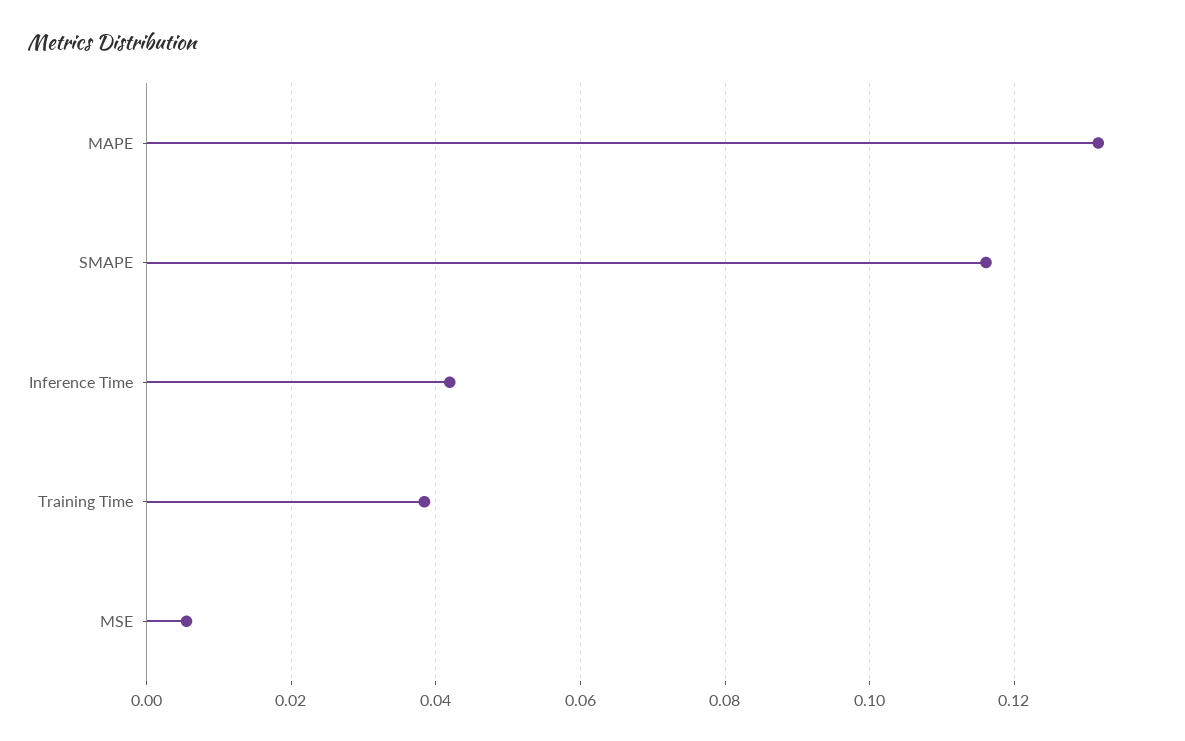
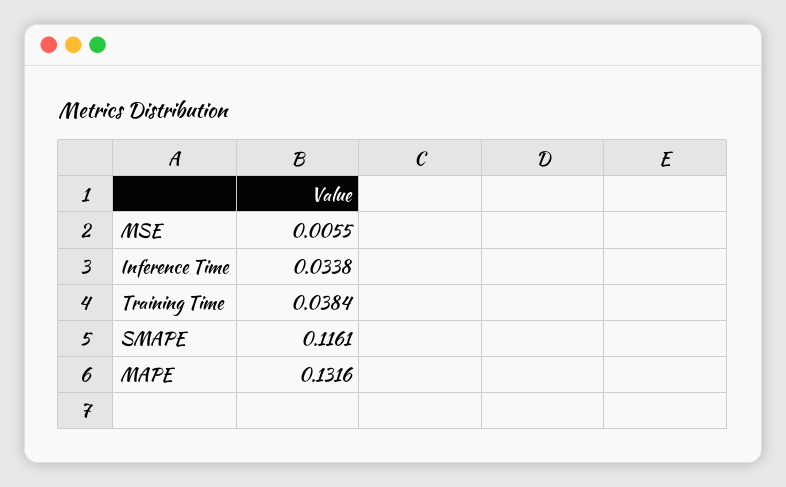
Inference Time: 0.042 -> 0.0338

